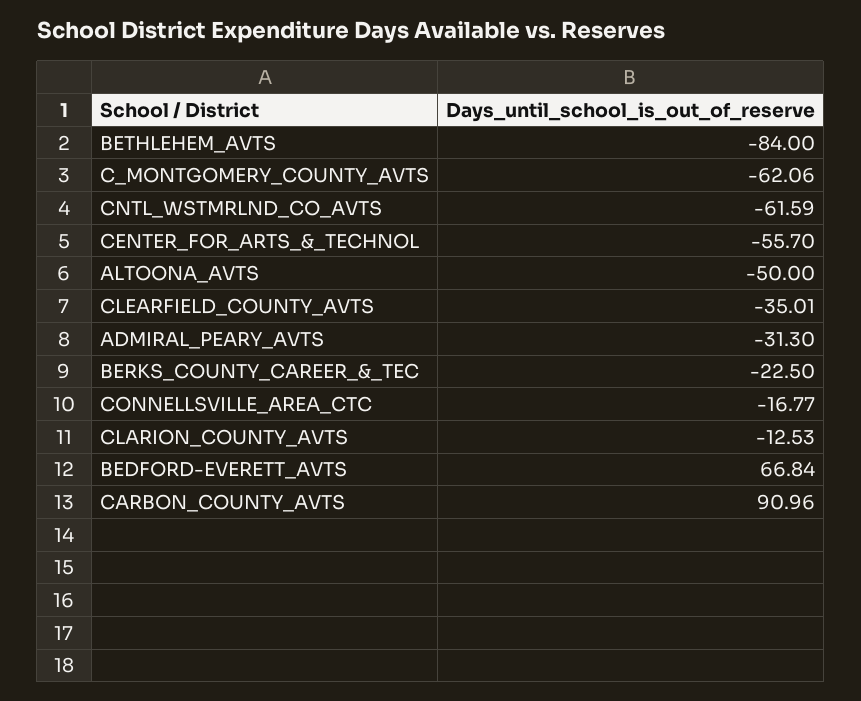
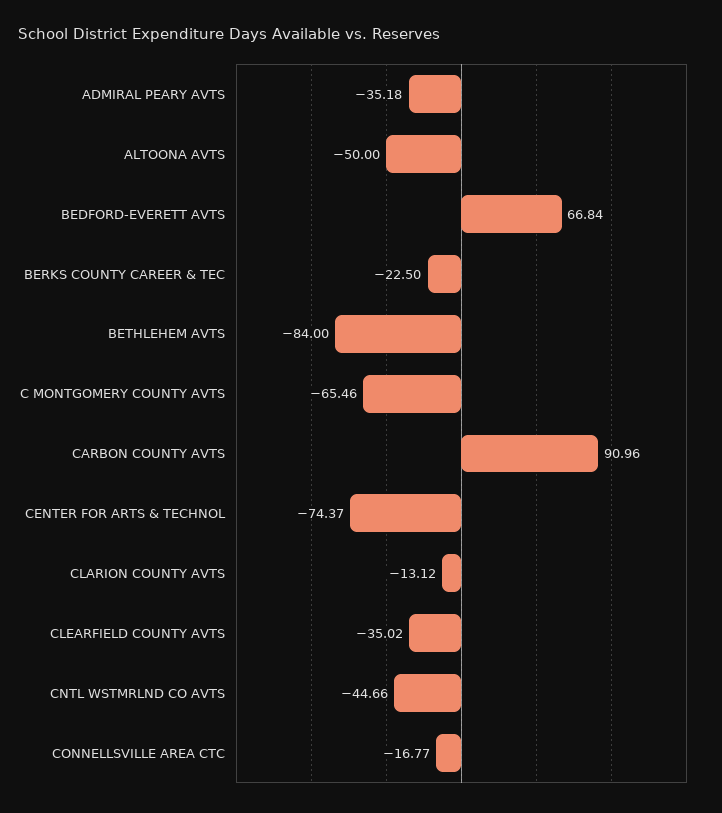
C_MONTGOMERY_COUNTY_AVTS: -62.06 -> -65.46
CNTL_WSTMRLND_CO_AVTS: -61.59 -> -44.66
CENTER_FOR_ARTS_&_TECHNOL: -55.7 -> -74.37
CLEARFIELD_COUNTY_AVTS: -35.01 -> -35.02
ADMIRAL_PEARY_AVTS: -31.3 -> -35.18
CLARION_COUNTY_AVTS: -12.53 -> -13.12

